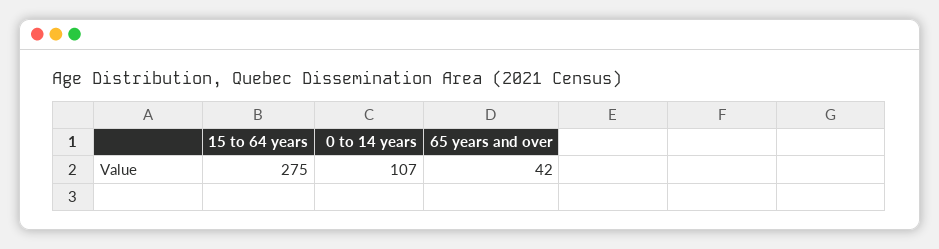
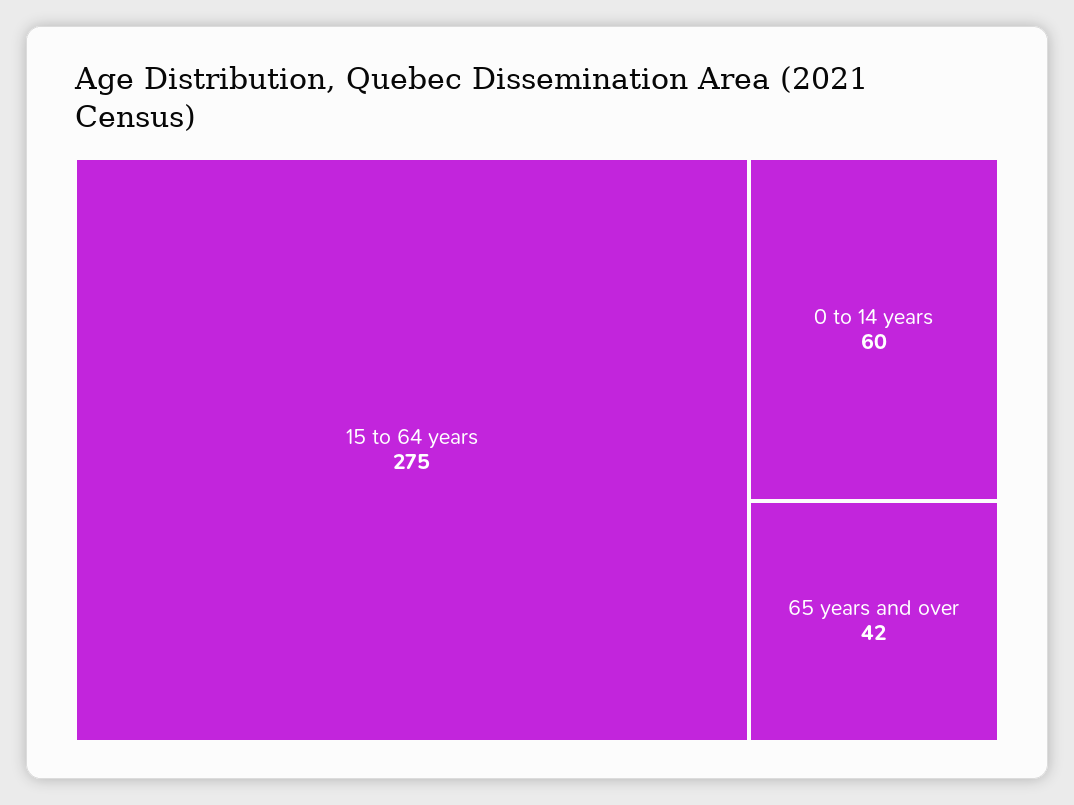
0 to 14 years: 107 -> 60

